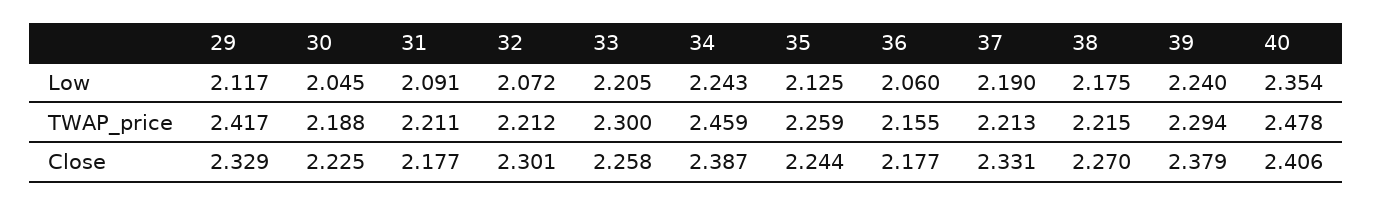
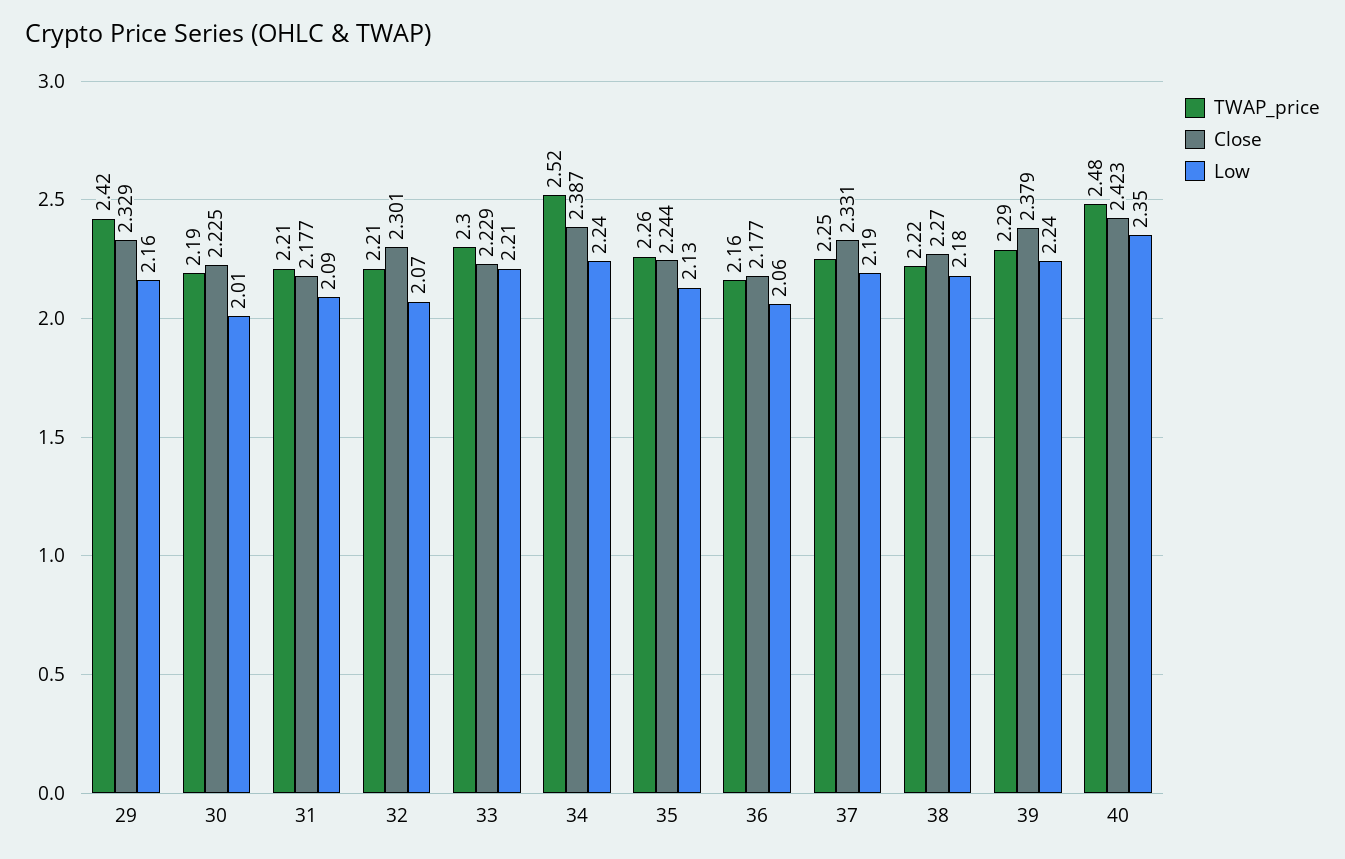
Low, 29: 2.117 -> 2.16
Low, 30: 2.045 -> 2.01
TWAP_price, 34: 2.459 -> 2.52
TWAP_price, 37: 2.213 -> 2.25
Close, 33: 2.258 -> 2.229
Close, 40: 2.406 -> 2.423

